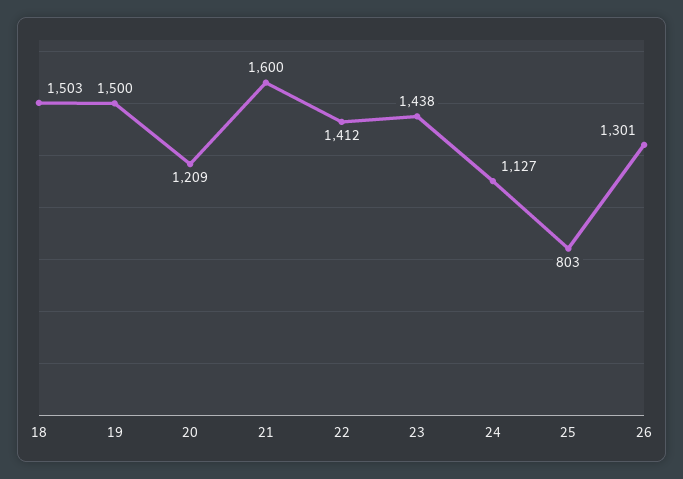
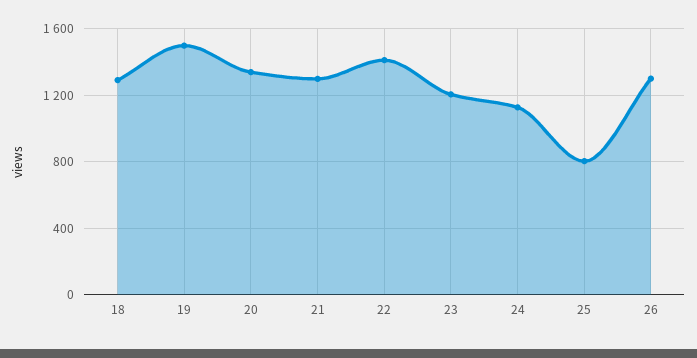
18: 1503 -> 1300
20: 1209 -> 1350
21: 1600 -> 1300
23: 1438 -> 1200

